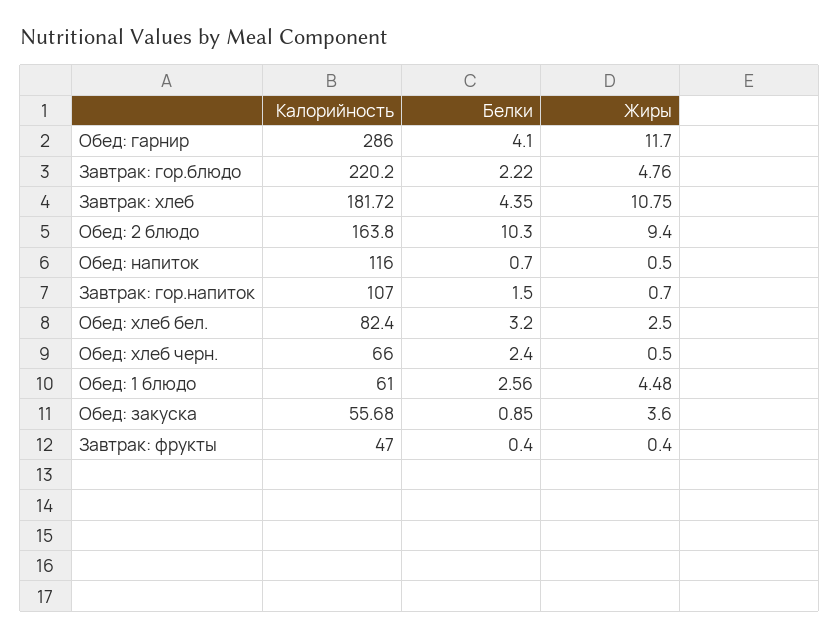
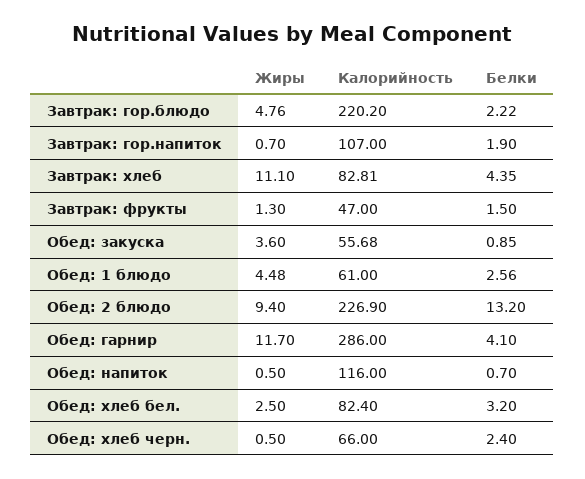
Калорийность, Завтрак: хлеб: 181.72 -> 82.81
Жиры, Завтрак: хлеб: 10.75 -> 11.1
Калорийность, Обед: 2 блюдо: 163.8 -> 226.9
Белки, Обед: 2 блюдо: 10.3 -> 13.2
Белки, Завтрак: гор.напиток: 1.5 -> 1.9
Белки, Завтрак: фрукты: 0.4 -> 1.5
Жиры, Завтрак: фрукты: 0.4 -> 1.3

